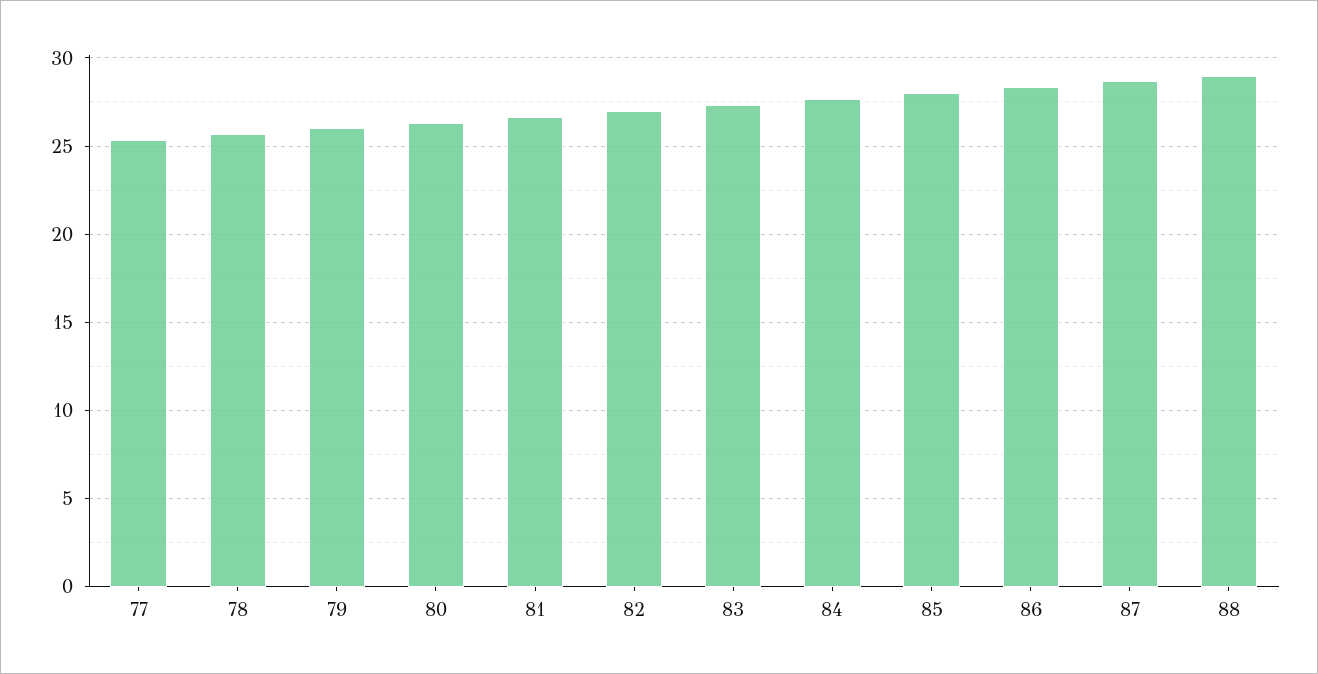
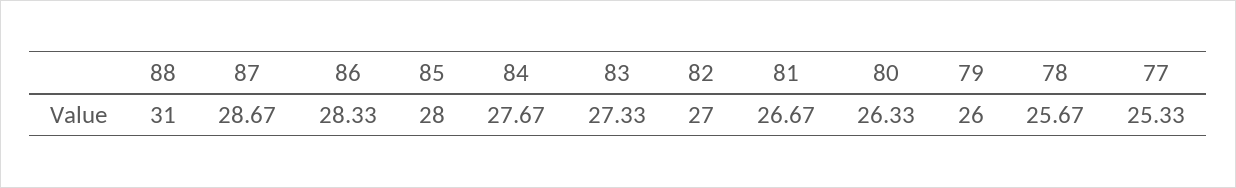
88: 29 -> 31

